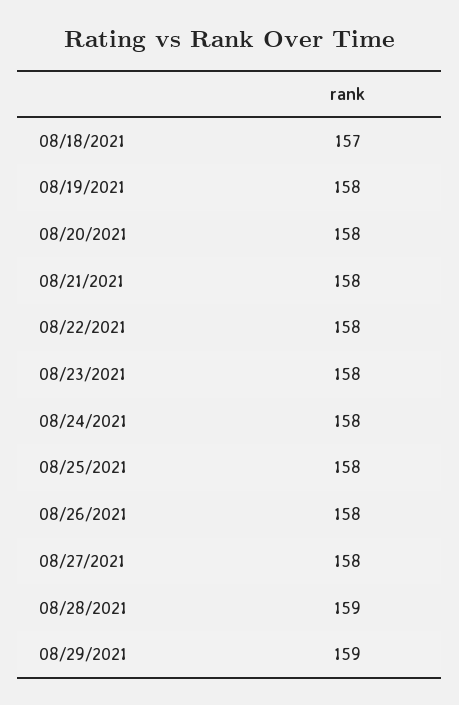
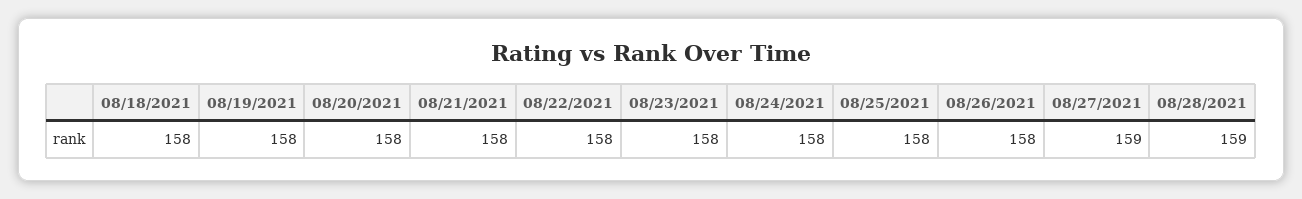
08/18/2021: 157 -> 158
08/27/2021: 158 -> 159
08/29/2021: 159 -> none

